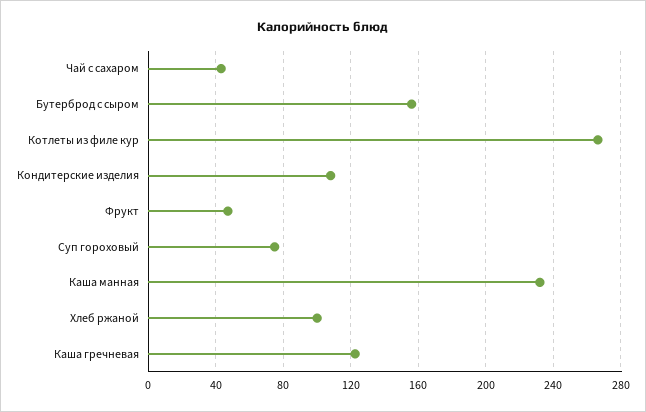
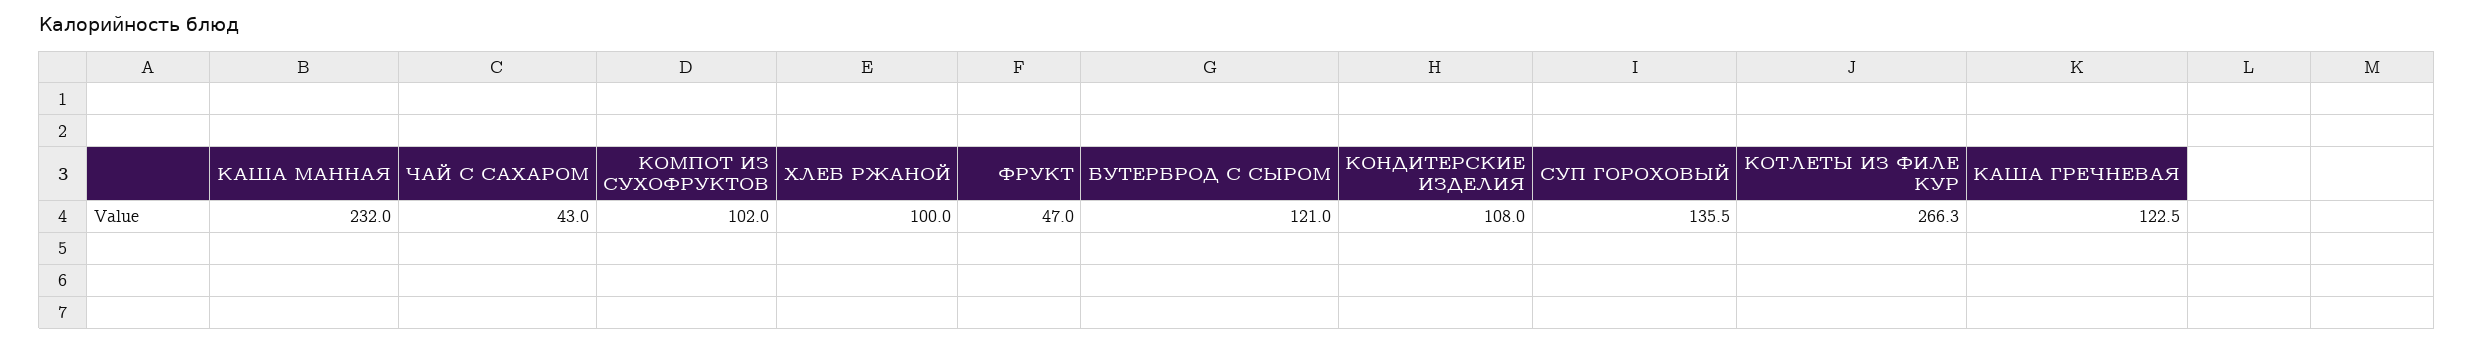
Бутерброд с сыром: 155 -> 121
Суп гороховый: 75 -> 135.5
КОМПОТ ИЗ СУХОФРУКТОВ: none -> 102

